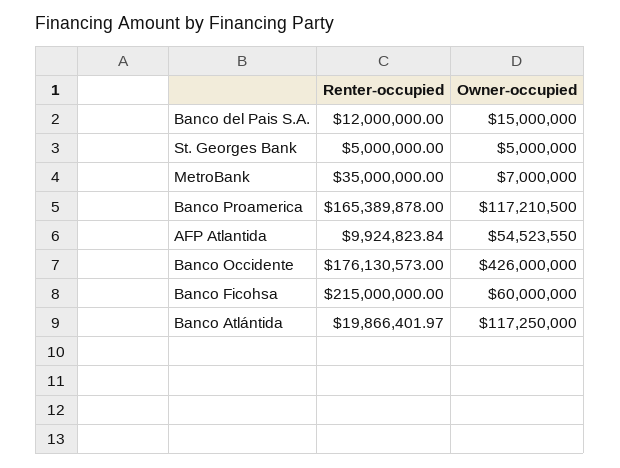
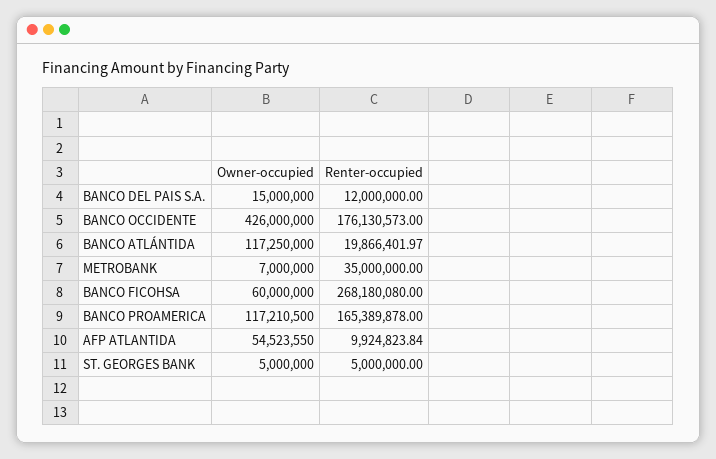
Renter-occupied, Banco Ficohsa: 215000000 -> 268180080

